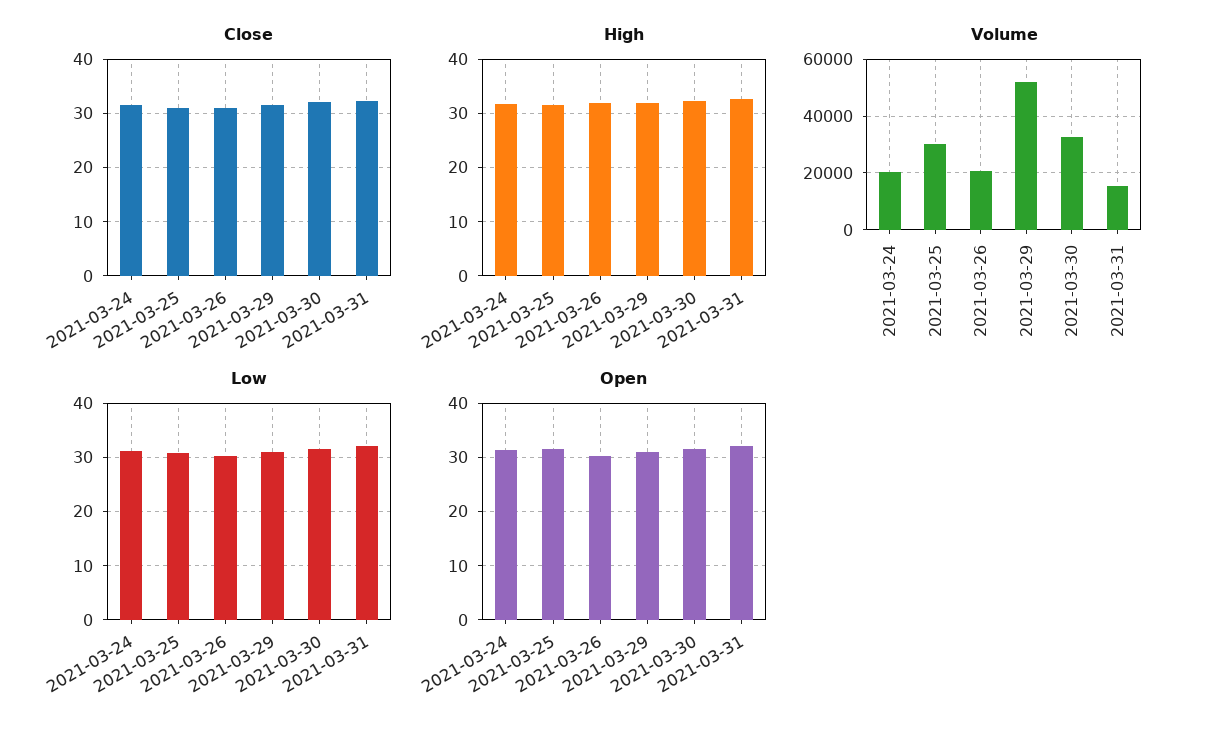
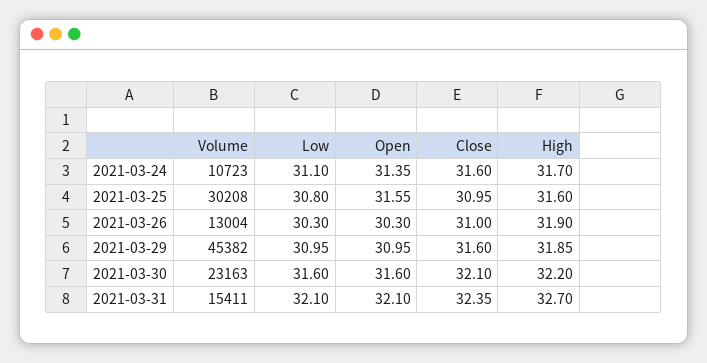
Volume, 2021-03-24: 20000 -> 10723
Volume, 2021-03-26: 20000 -> 13004
Volume, 2021-03-29: 52500 -> 45382
Volume, 2021-03-30: 32500 -> 23163

